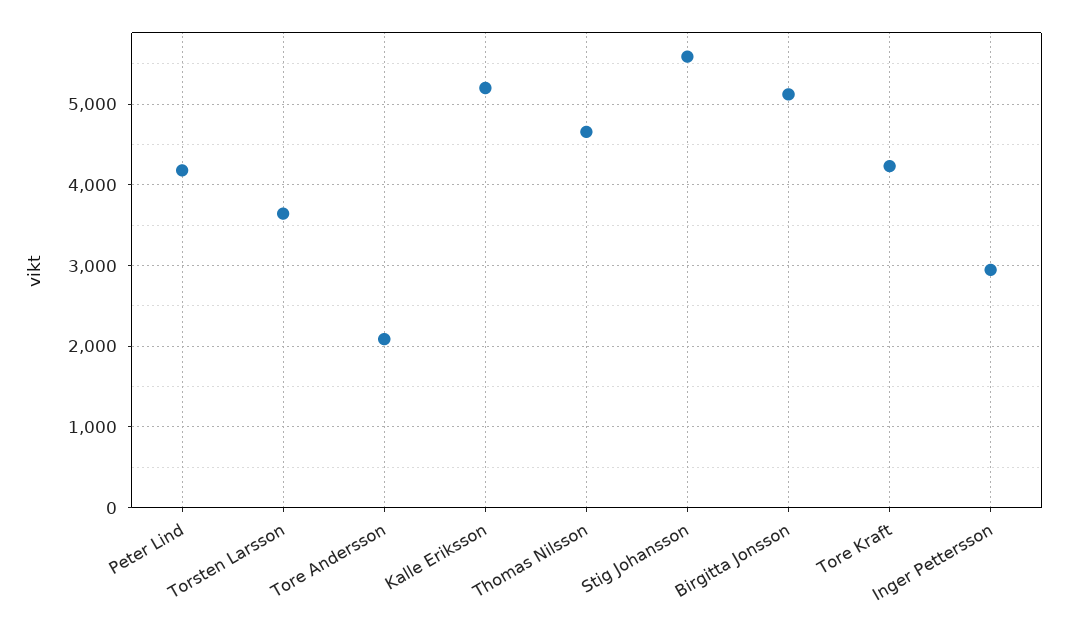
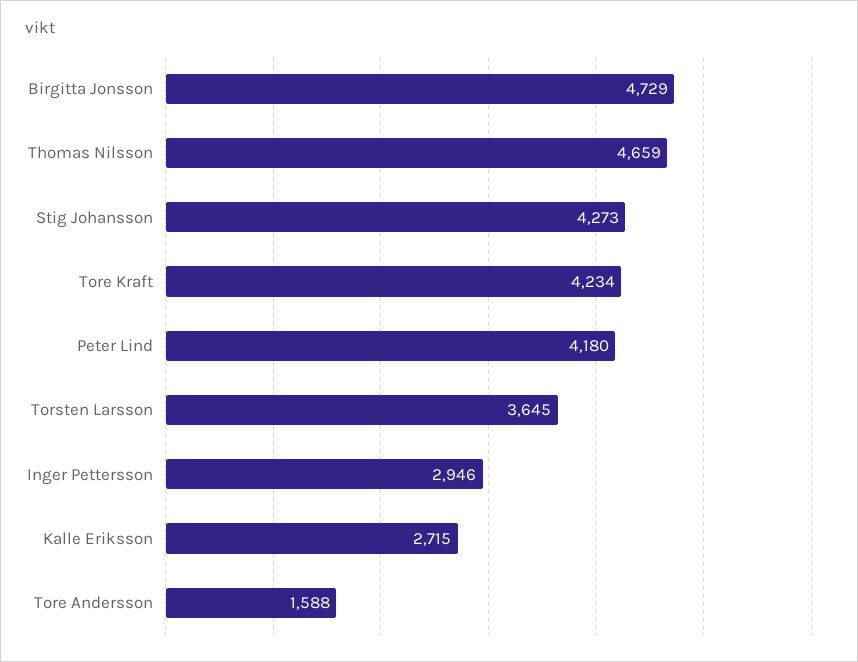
Tore Andersson: 2100 -> 1588
Kalle Eriksson: 5200 -> 2715
Stig Johansson: 5600 -> 4273
Birgitta Jonsson: 5100 -> 4729

